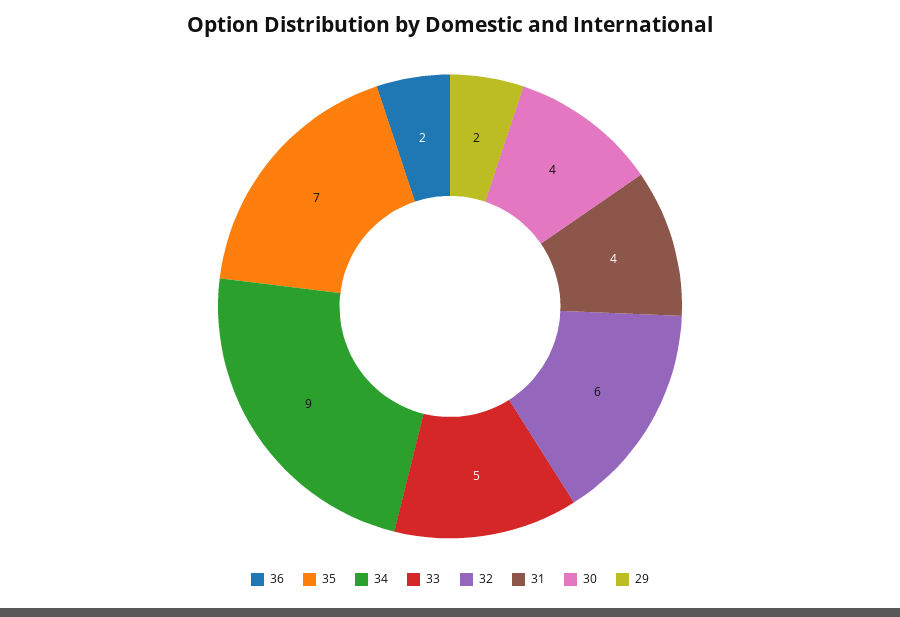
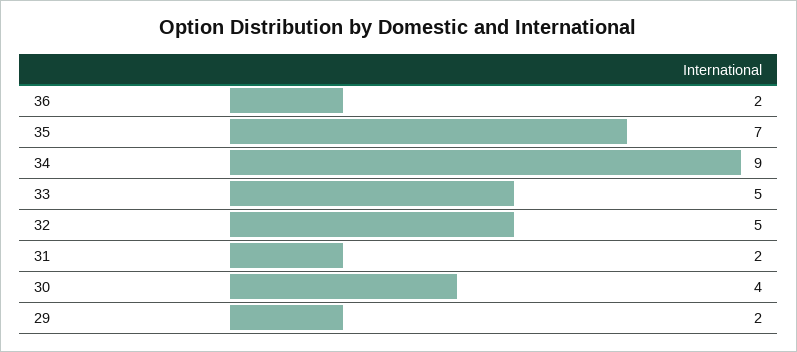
32: 6 -> 5
31: 4 -> 2

